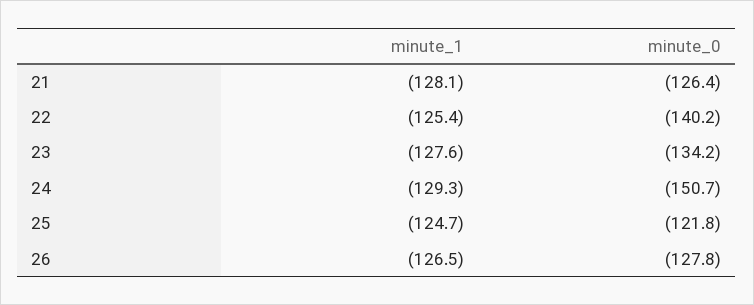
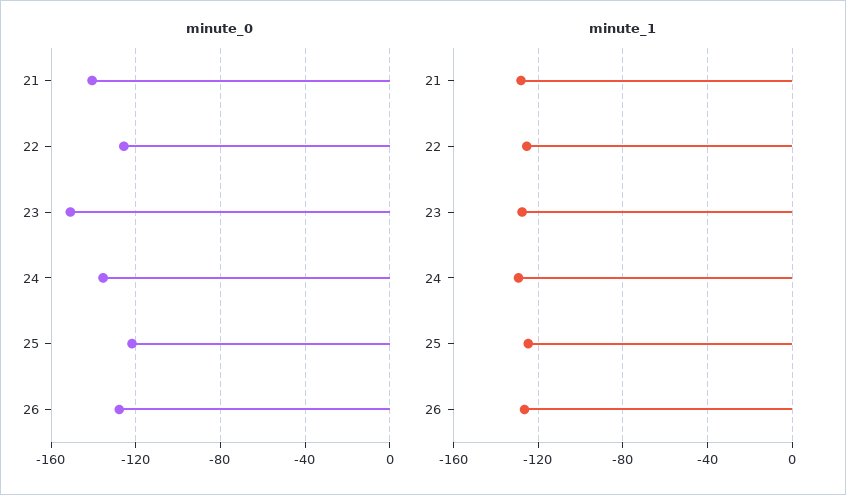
minute_0, 21: -126.4 -> -140
minute_0, 22: -140.2 -> -125
minute_0, 23: -134.2 -> -150
minute_0, 24: -150.7 -> -135

